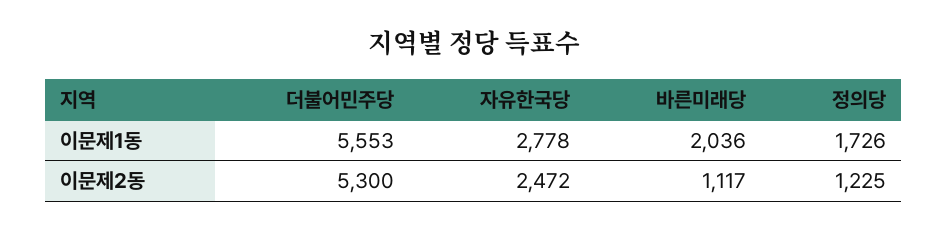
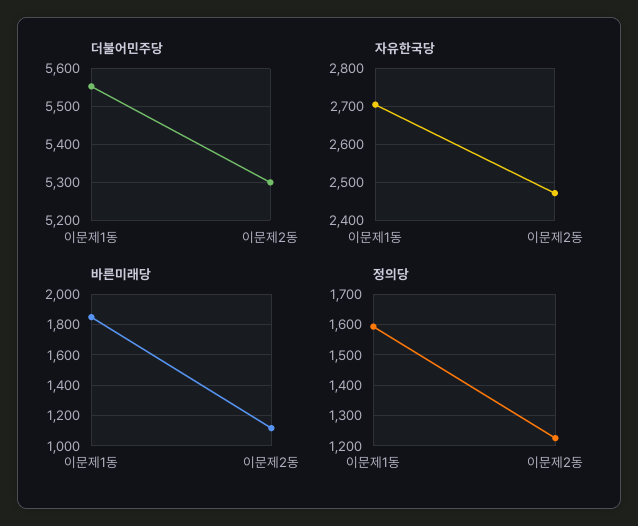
자유한국당, 이문제1동: 2778 -> 2700
바른미래당, 이문제1동: 2036 -> 1850
정의당, 이문제1동: 1726 -> 1600

